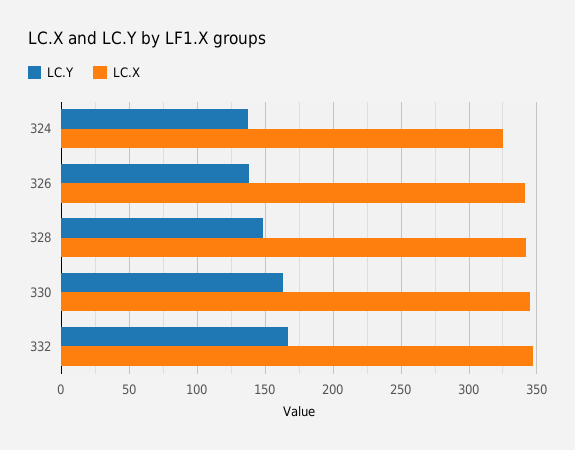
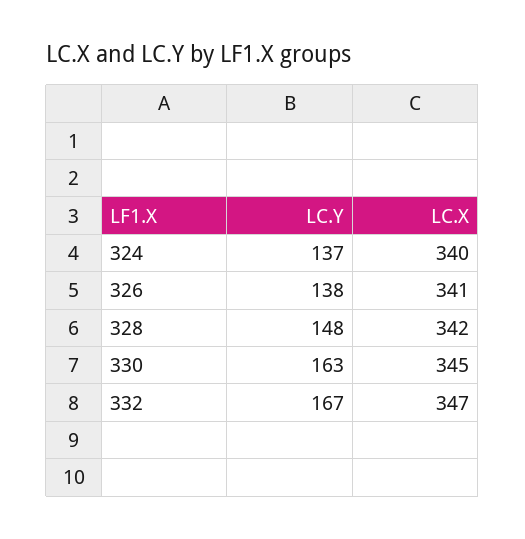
LC.X, 324: 325 -> 340

